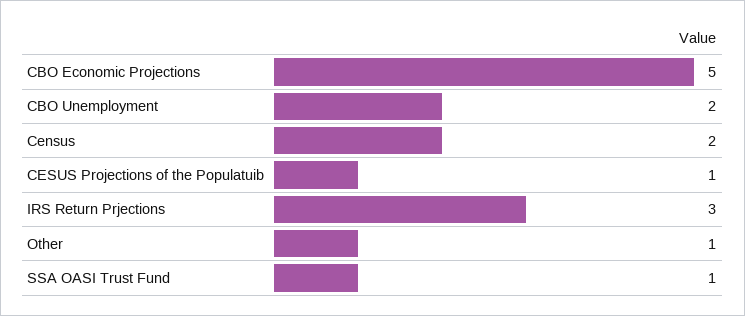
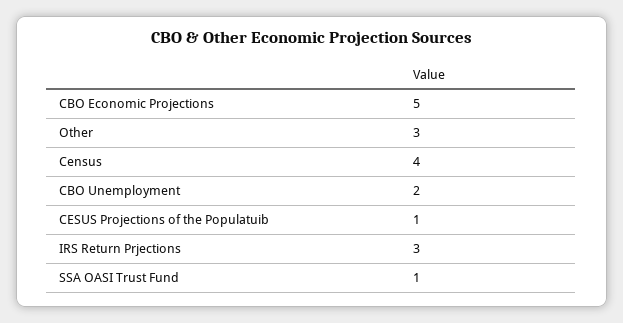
Census: 2 -> 4
Other: 1 -> 3

